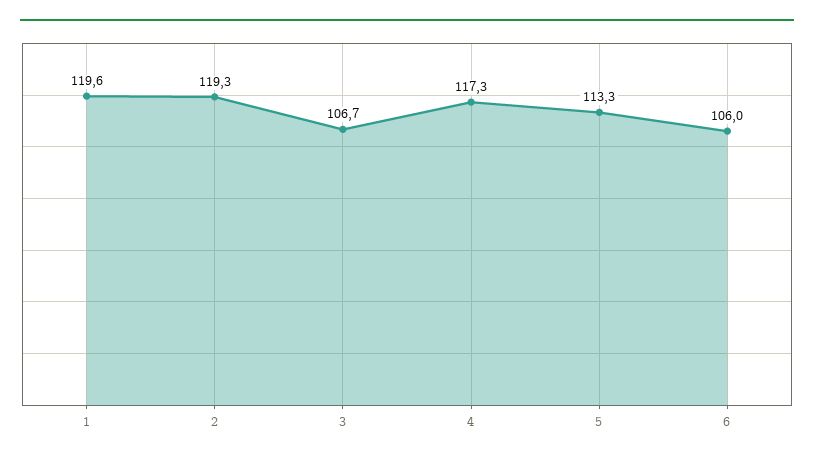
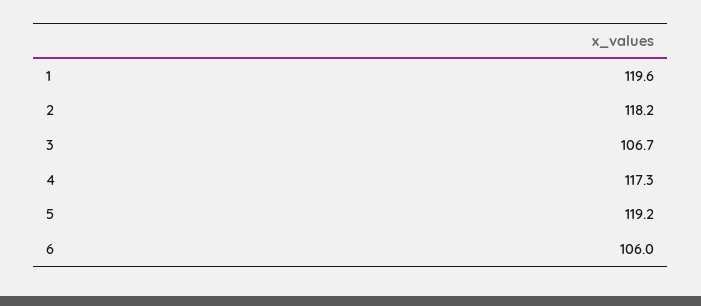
2: 119.3 -> 118.2
5: 113.3 -> 119.2

